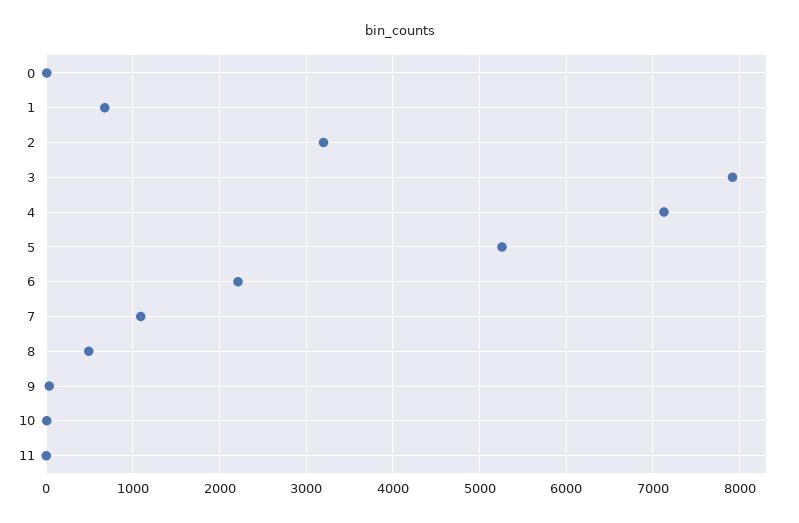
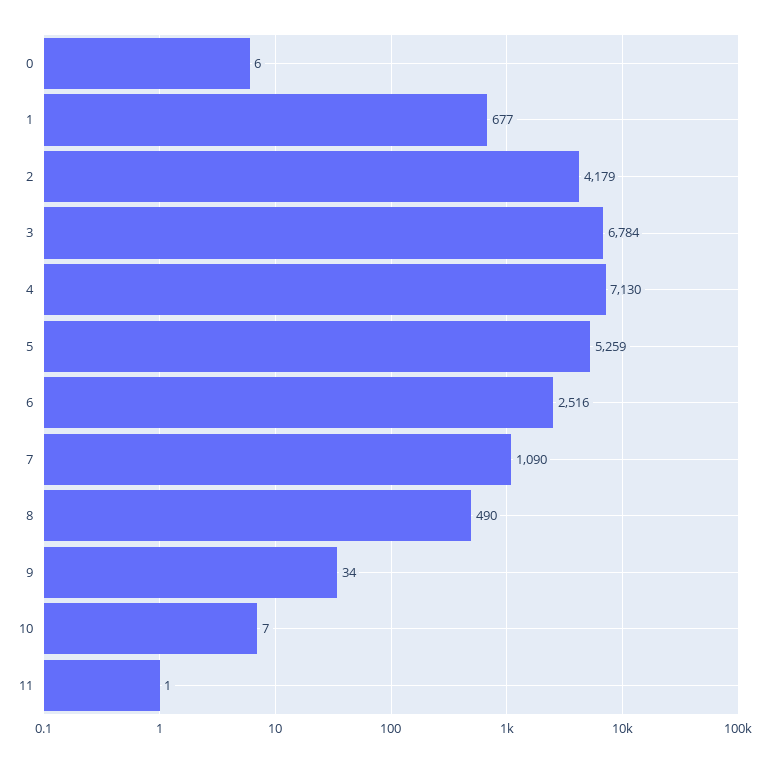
2: 3200 -> 4179
3: 7900 -> 6784
6: 2200 -> 2516

